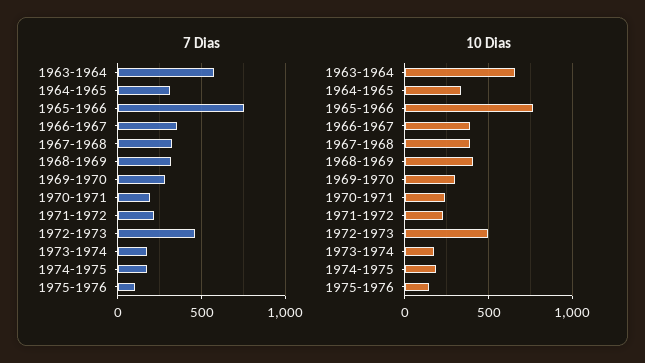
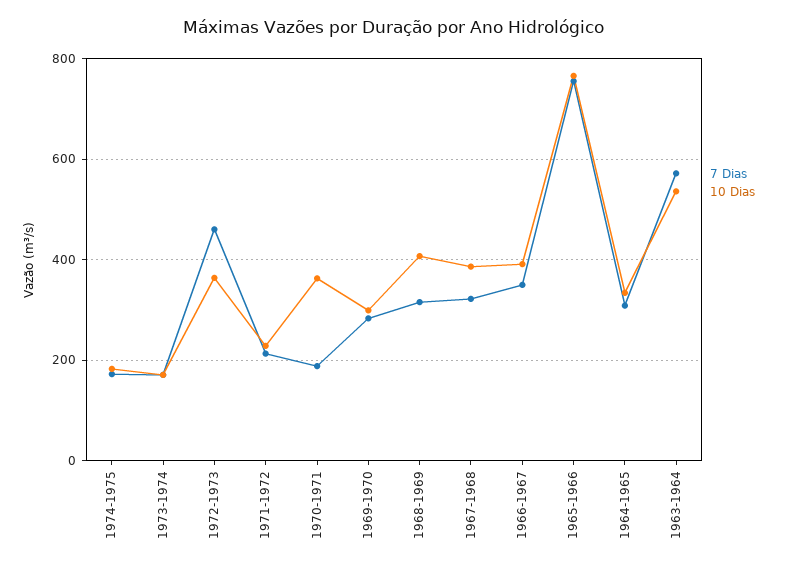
7 Dias, 1975-1976: 100 -> none
10 Dias, 1963-1964: 650 -> 540
10 Dias, 1970-1971: 250 -> 360
10 Dias, 1972-1973: 500 -> 360
10 Dias, 1975-1976: 150 -> none

